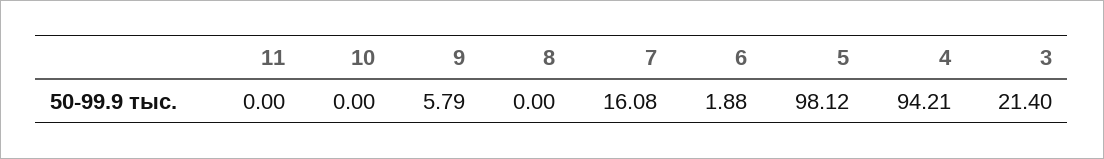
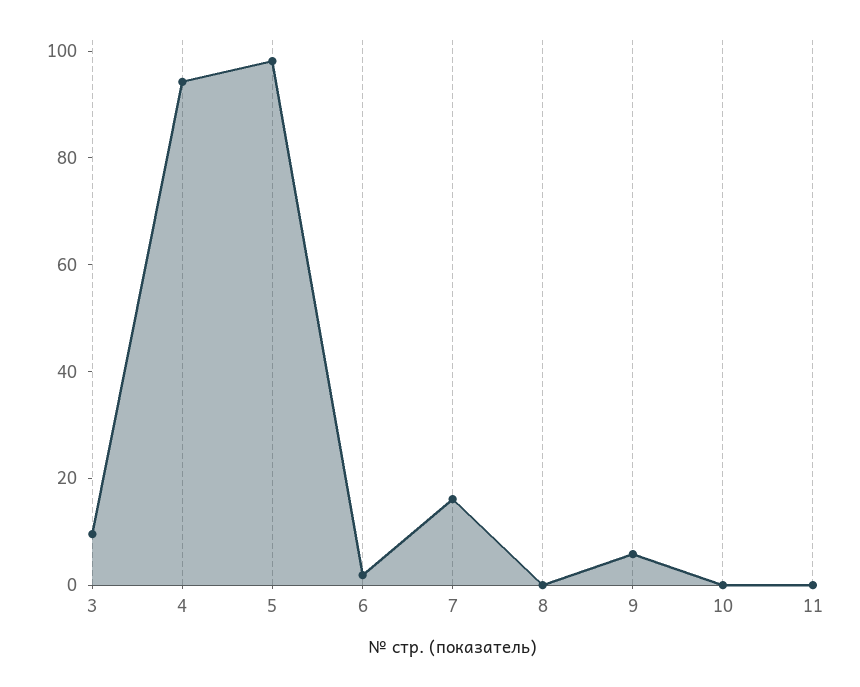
3: 21.4 -> 10

